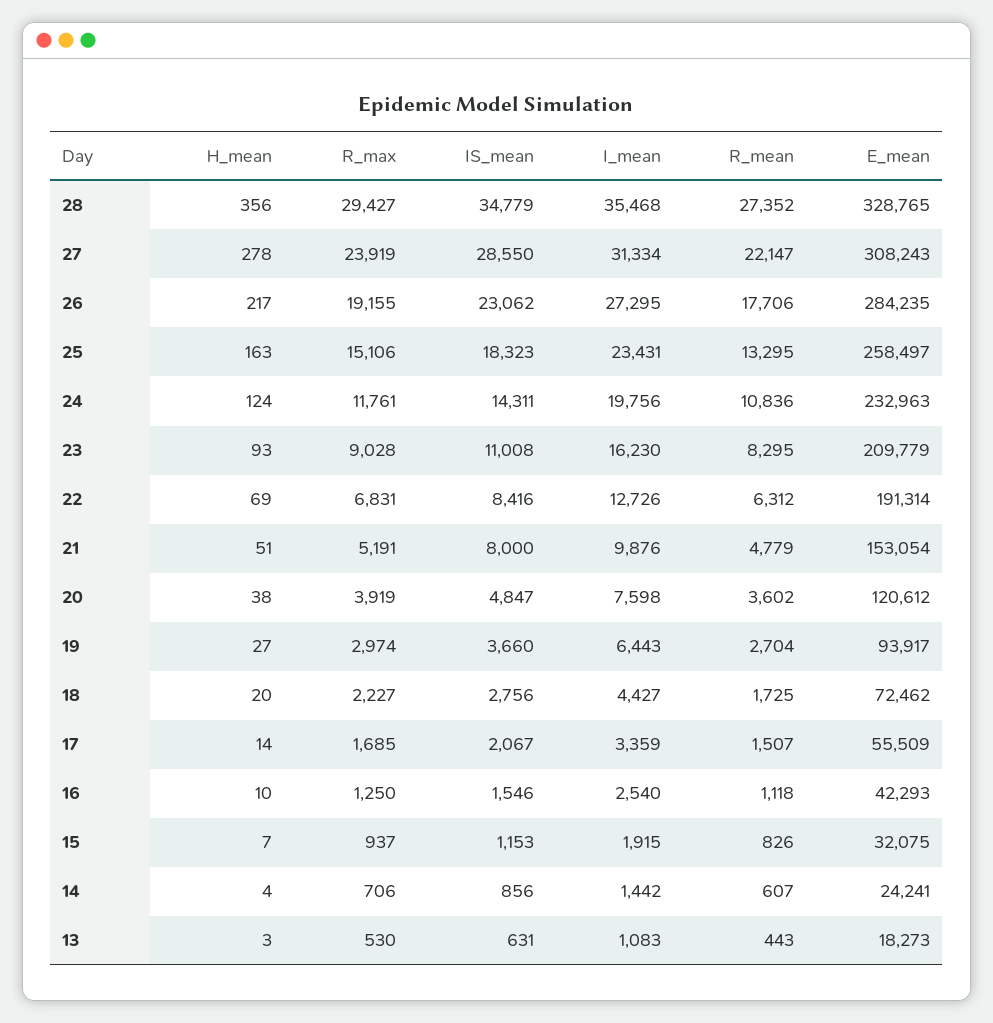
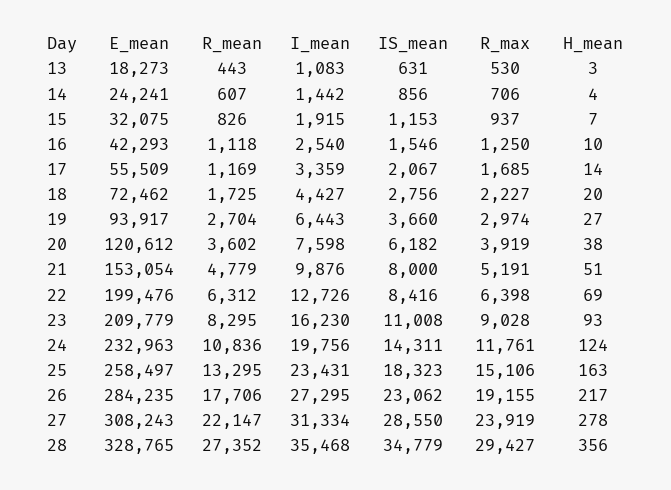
R_max, 22: 6831 -> 6398
E_mean, 22: 191314 -> 199476
IS_mean, 20: 4847 -> 6182
R_mean, 17: 1507 -> 1169

